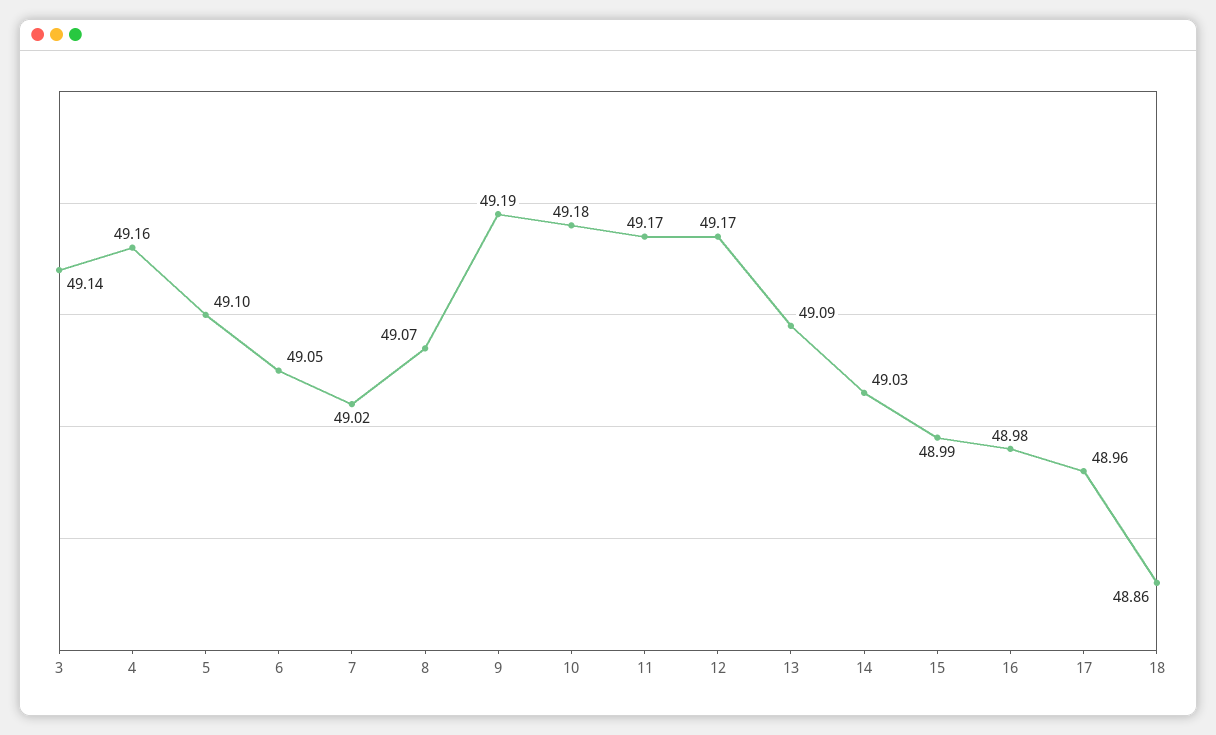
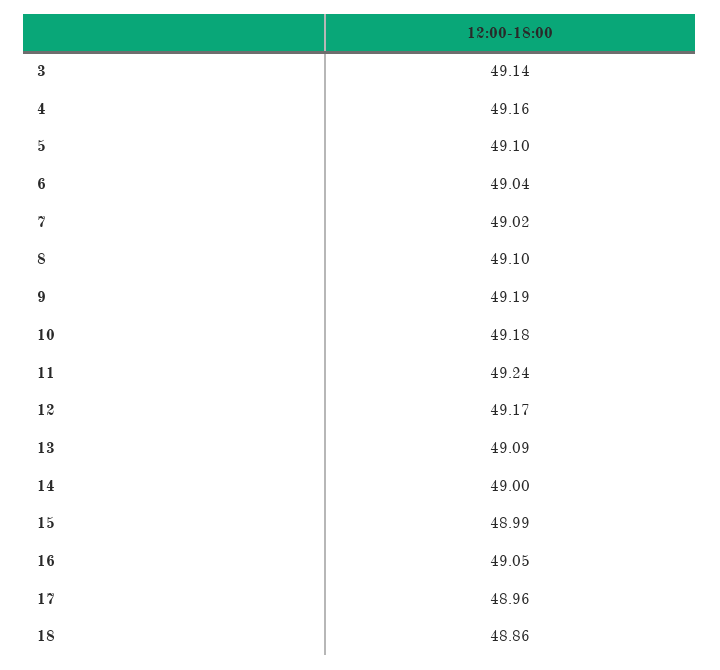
6: 49.05 -> 49.04
8: 49.07 -> 49.1
11: 49.17 -> 49.24
14: 49.03 -> 49
16: 48.98 -> 49.05

